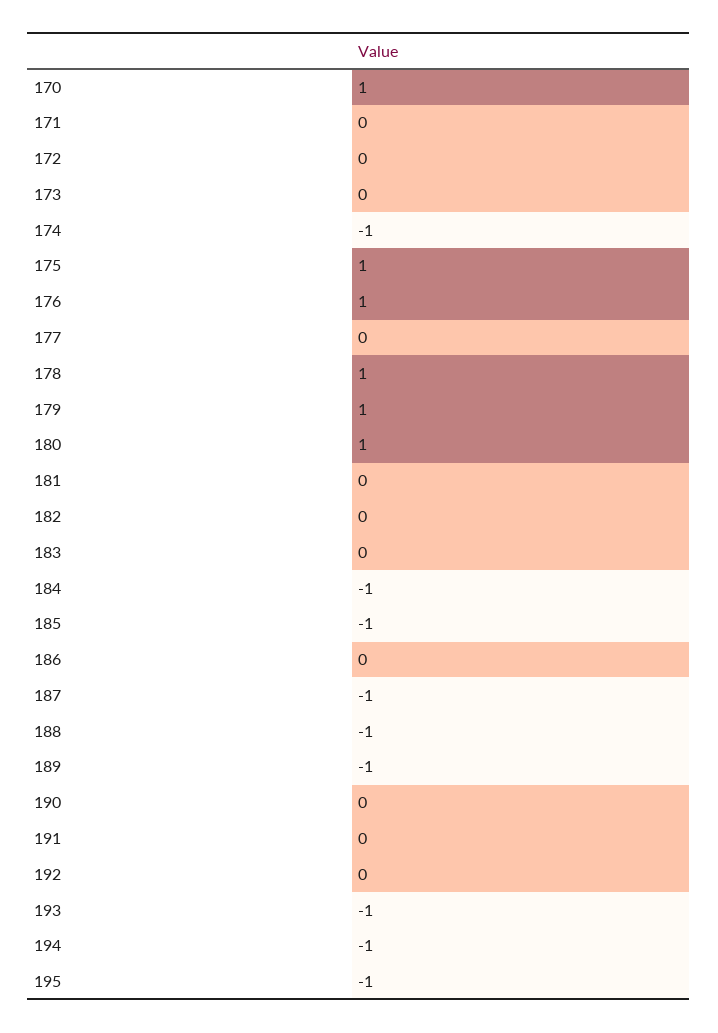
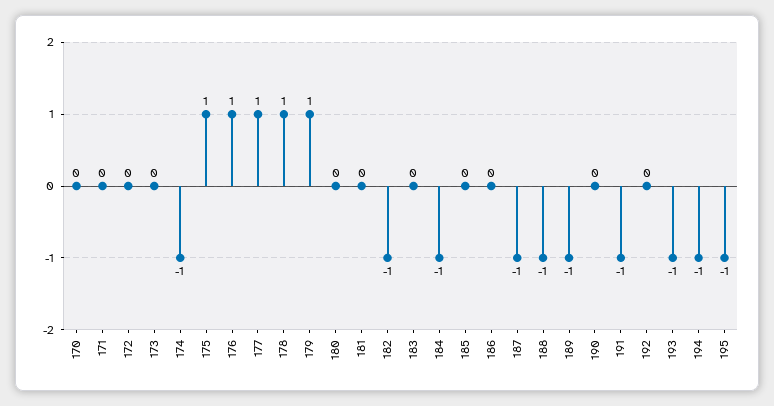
170: 1 -> 0
177: 0 -> 1
180: 1 -> 0
182: 0 -> -1
185: -1 -> 0
191: 0 -> -1

